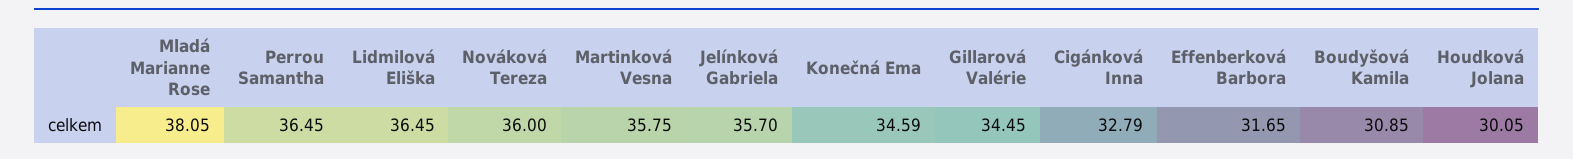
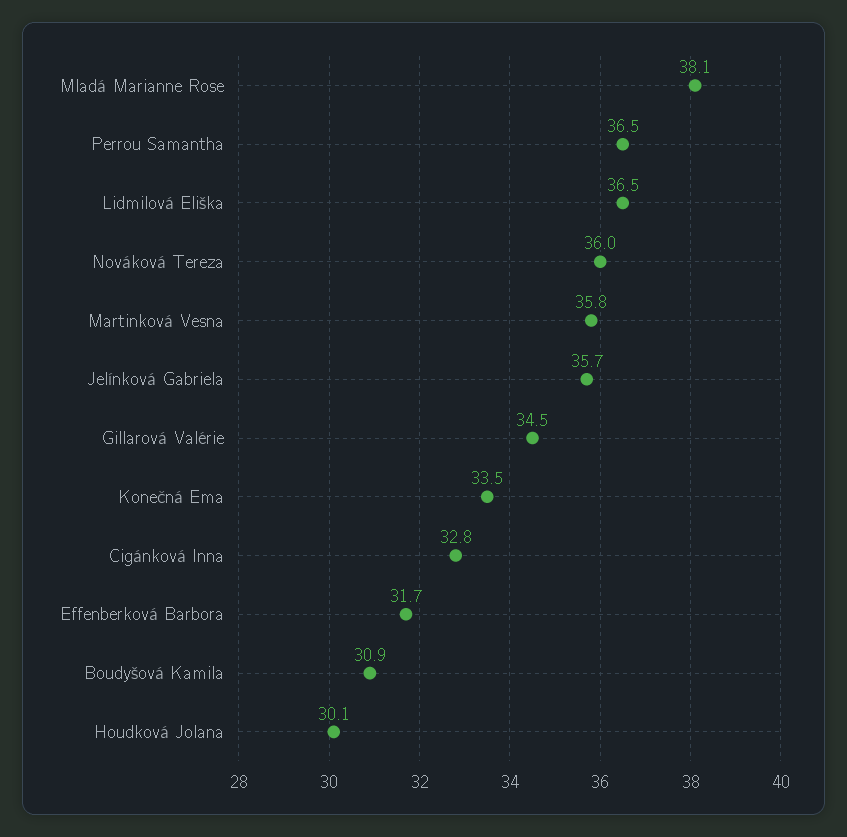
Konečná Ema: 34.59 -> 33.5

